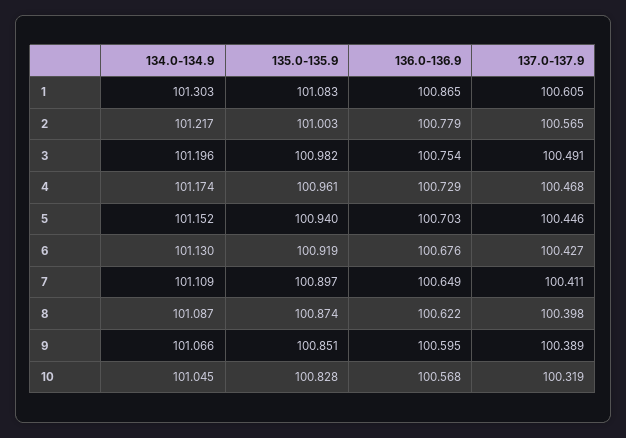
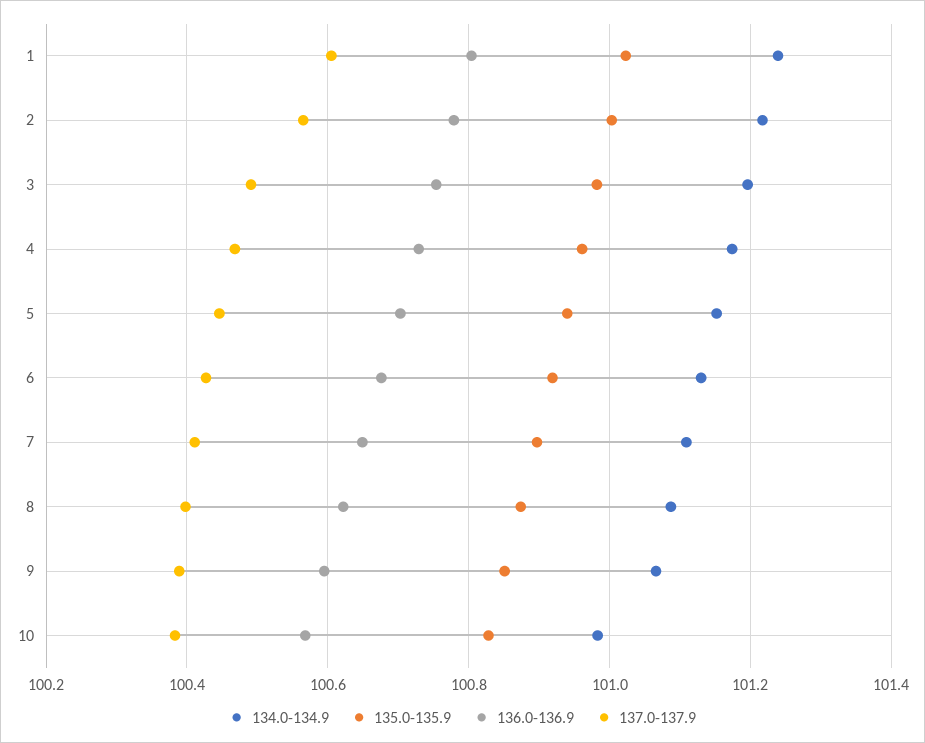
134.0-134.9, 1: 101.303 -> 101.24
135.0-135.9, 1: 101.083 -> 101.02
136.0-136.9, 1: 100.865 -> 100.8
134.0-134.9, 10: 101.045 -> 100.98
137.0-137.9, 10: 100.319 -> 100.38

